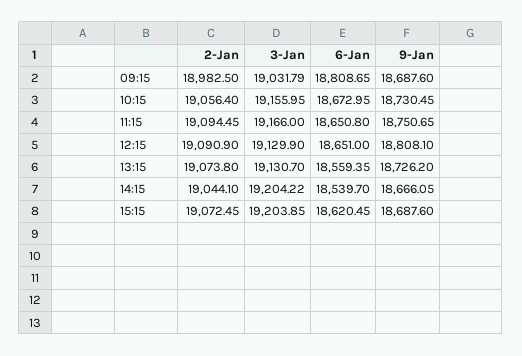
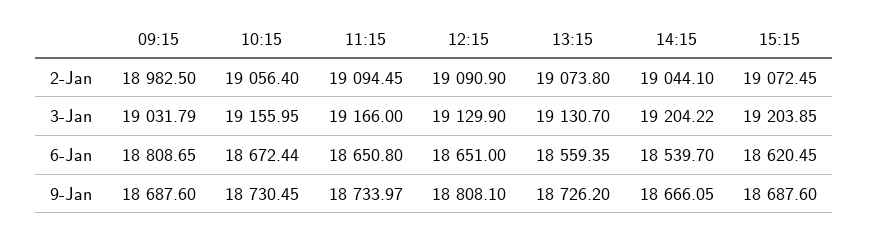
6-Jan, 10:15: 18672.95 -> 18672.44
9-Jan, 11:15: 18750.65 -> 18733.97

